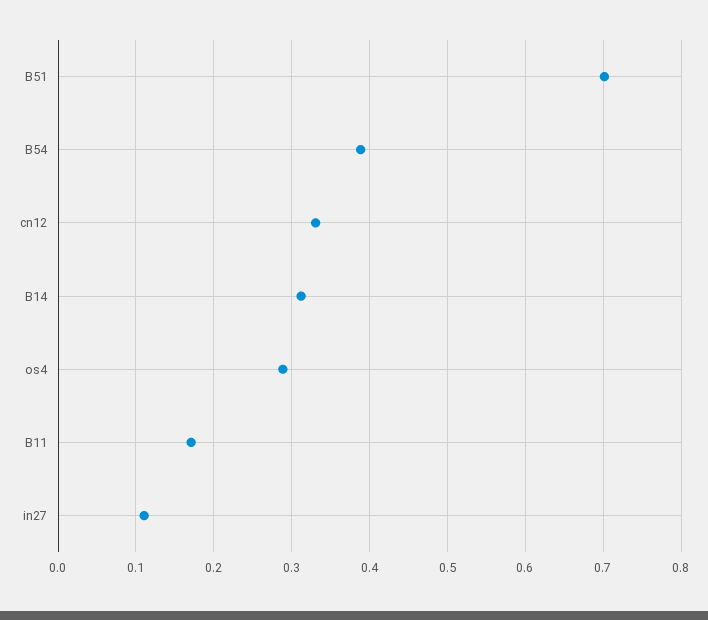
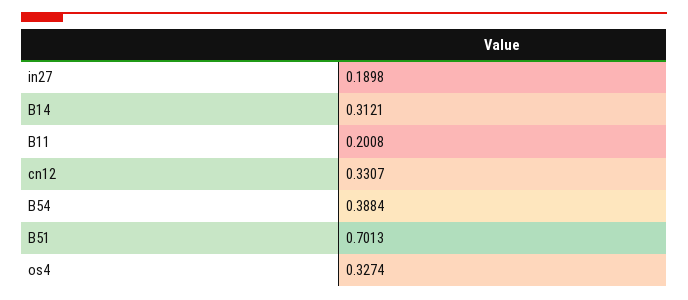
os4: 0.29 -> 0.3274
B11: 0.17 -> 0.2008
in27: 0.11 -> 0.1898

